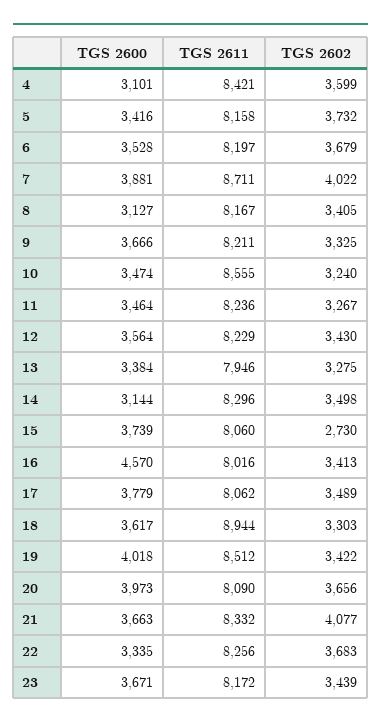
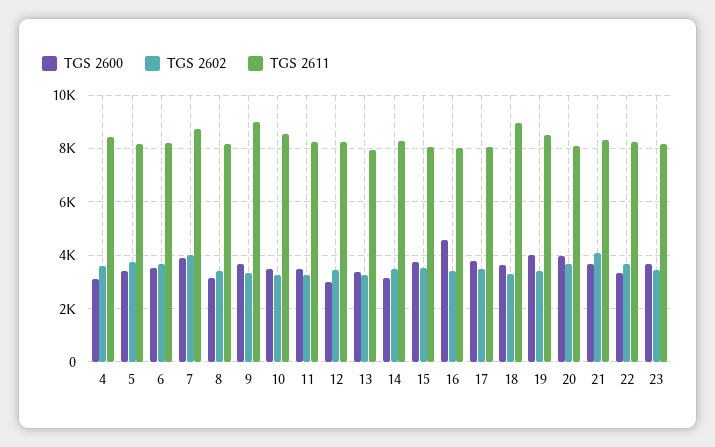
TGS 2611, 9: 8211 -> 9000
TGS 2600, 12: 3564 -> 3000
TGS 2602, 15: 2730 -> 3500

